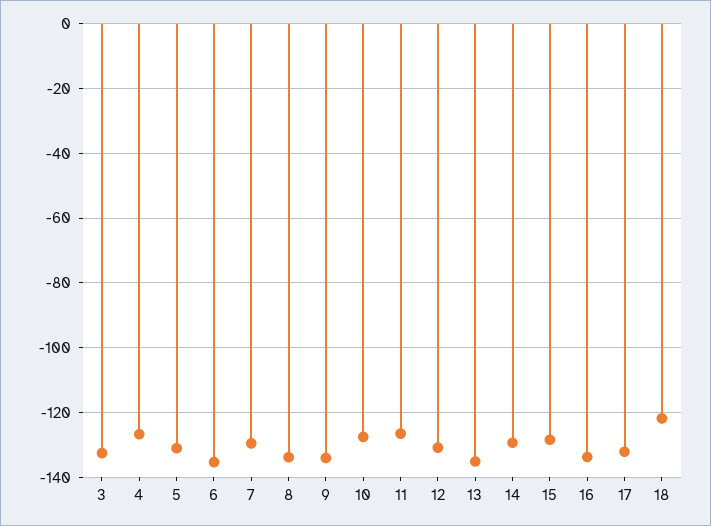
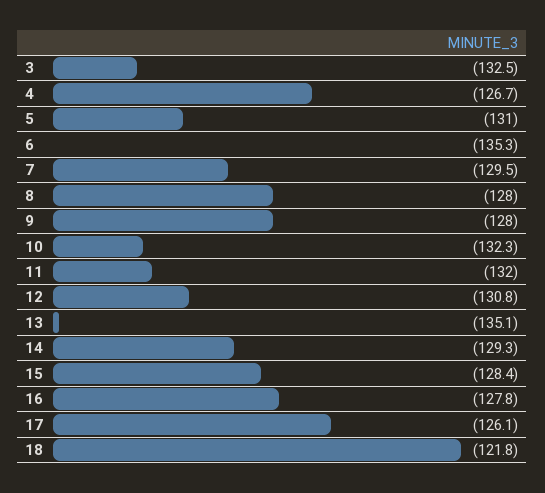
8: -134 -> -128
9: -134 -> -128
10: -128 -> -132.3
11: -126 -> -132
16: -134 -> -127.8
17: -132 -> -126.1

